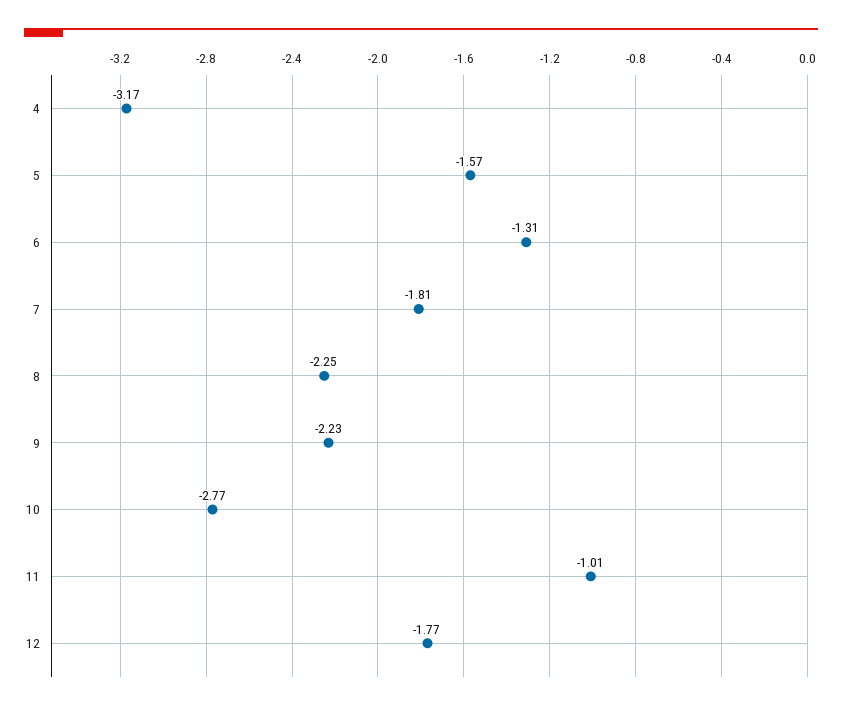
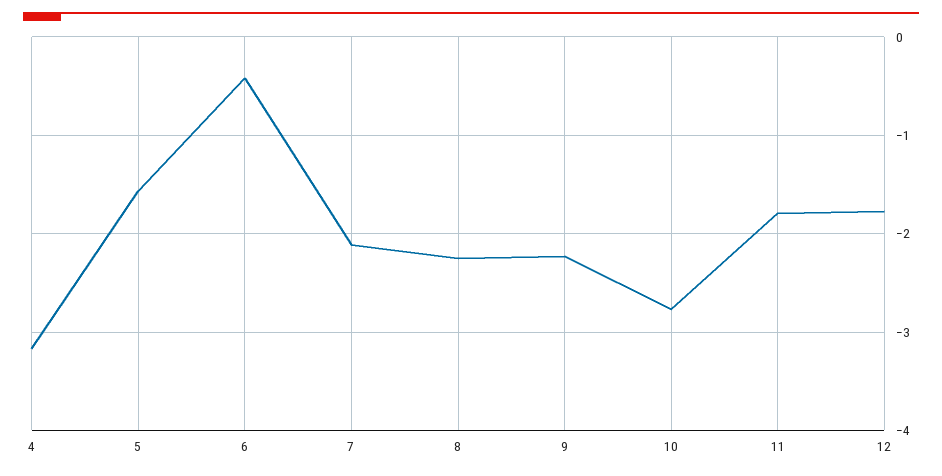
6: -1.31 -> -0.4
7: -1.81 -> -2.1
11: -1.01 -> -1.8

